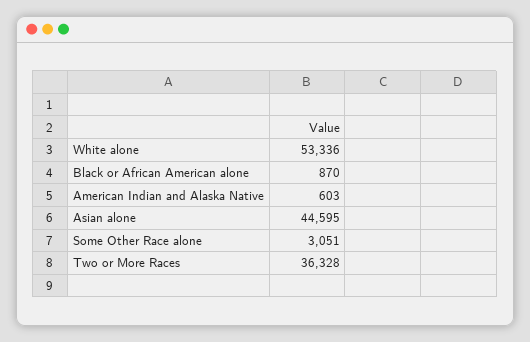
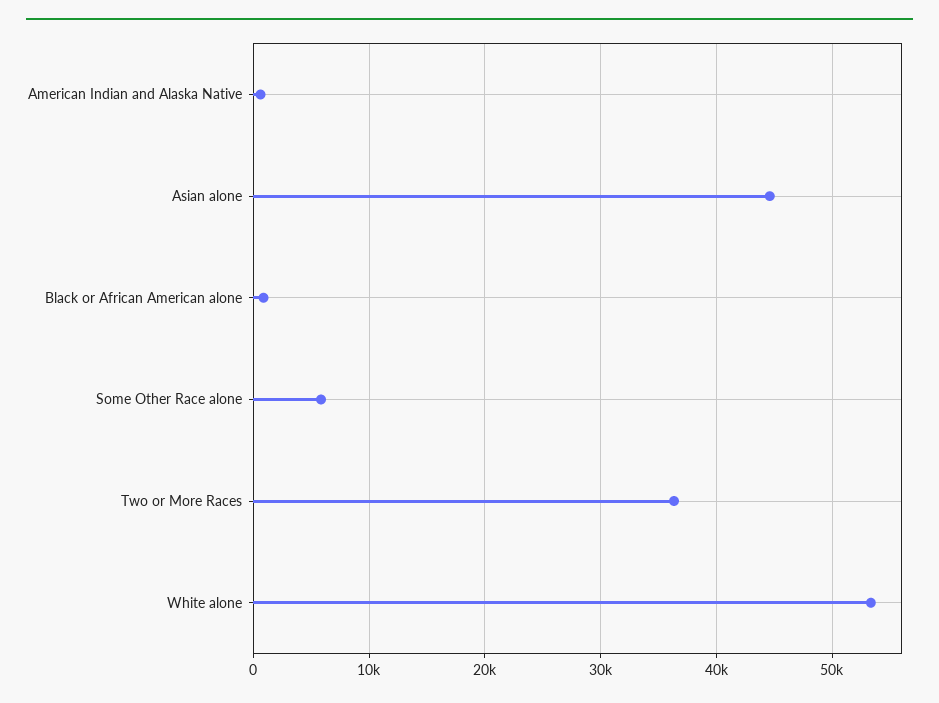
Some Other Race alone: 3051 -> 6000

